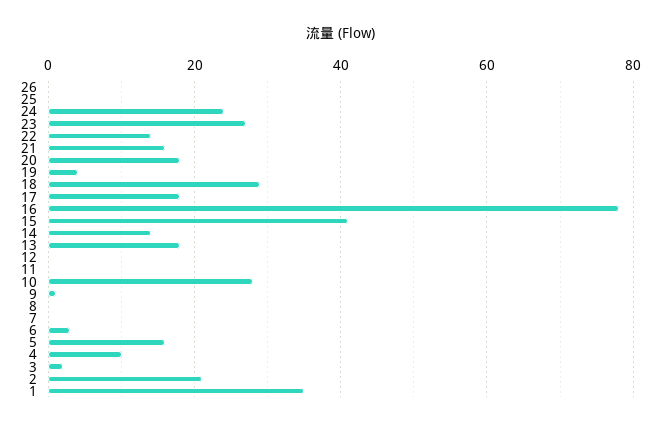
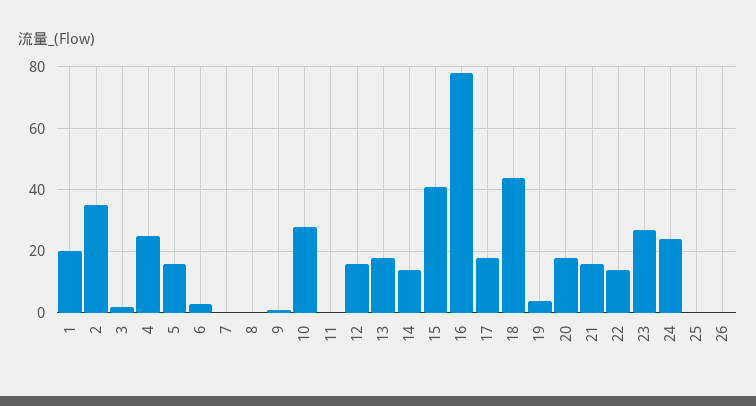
18: 30 -> 45
12: 0 -> 15
4: 10 -> 25
2: 20 -> 35
1: 35 -> 20

